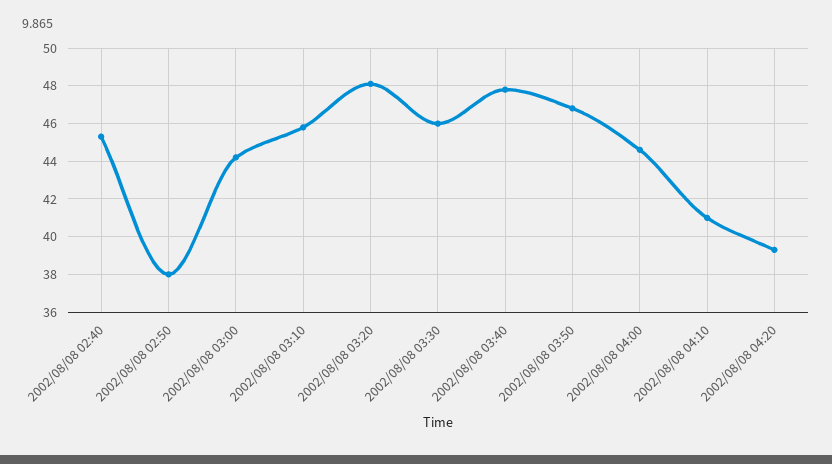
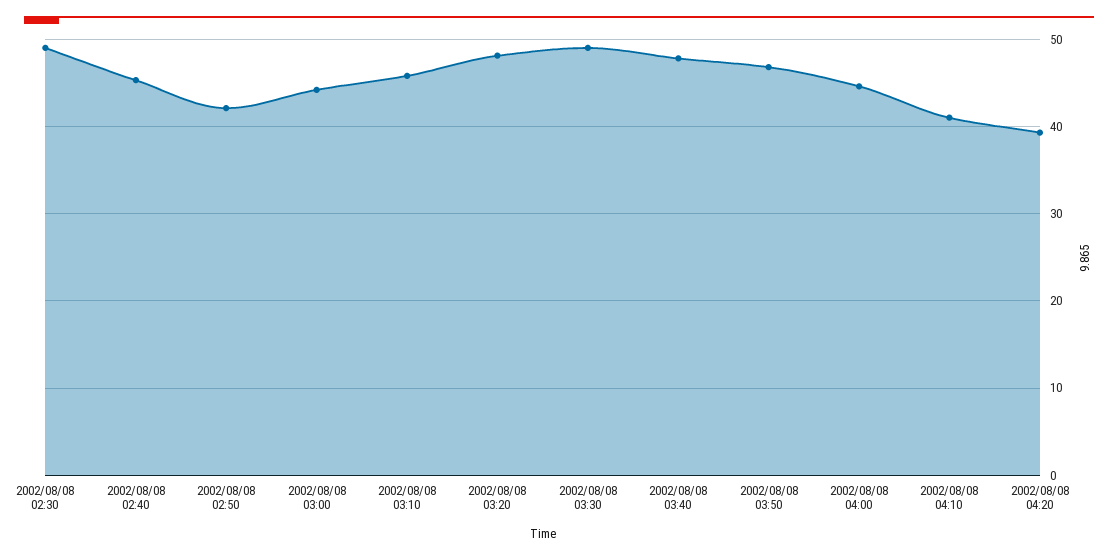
2002/08/08 02:50: 38 -> 42
2002/08/08 03:30: 46 -> 49
2002/08/08 02:30: none -> 49

